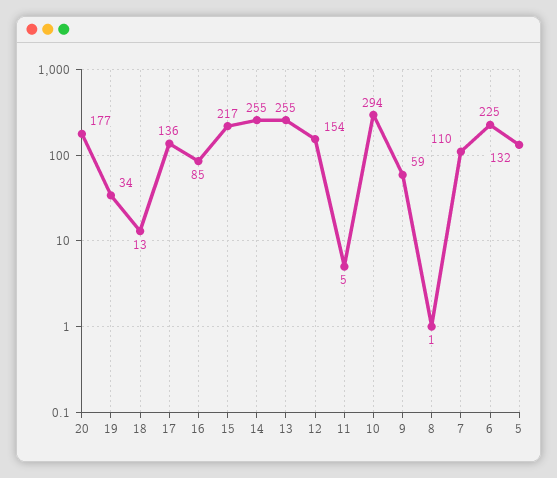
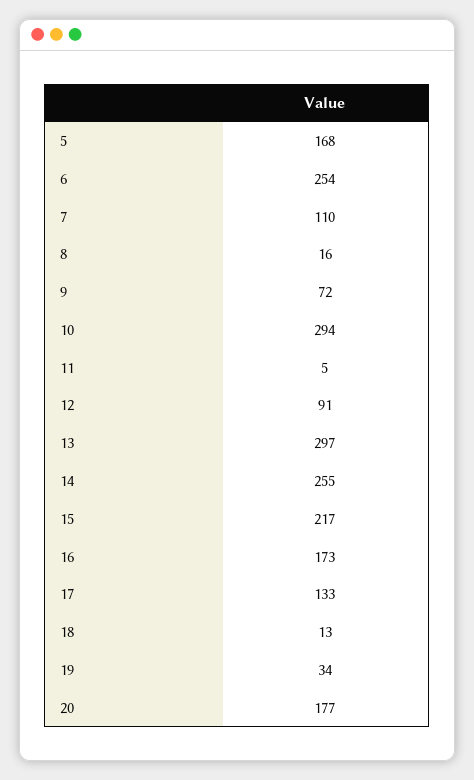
17: 136 -> 133
16: 85 -> 173
13: 255 -> 297
12: 154 -> 91
9: 59 -> 72
8: 1 -> 16
6: 225 -> 254
5: 132 -> 168

